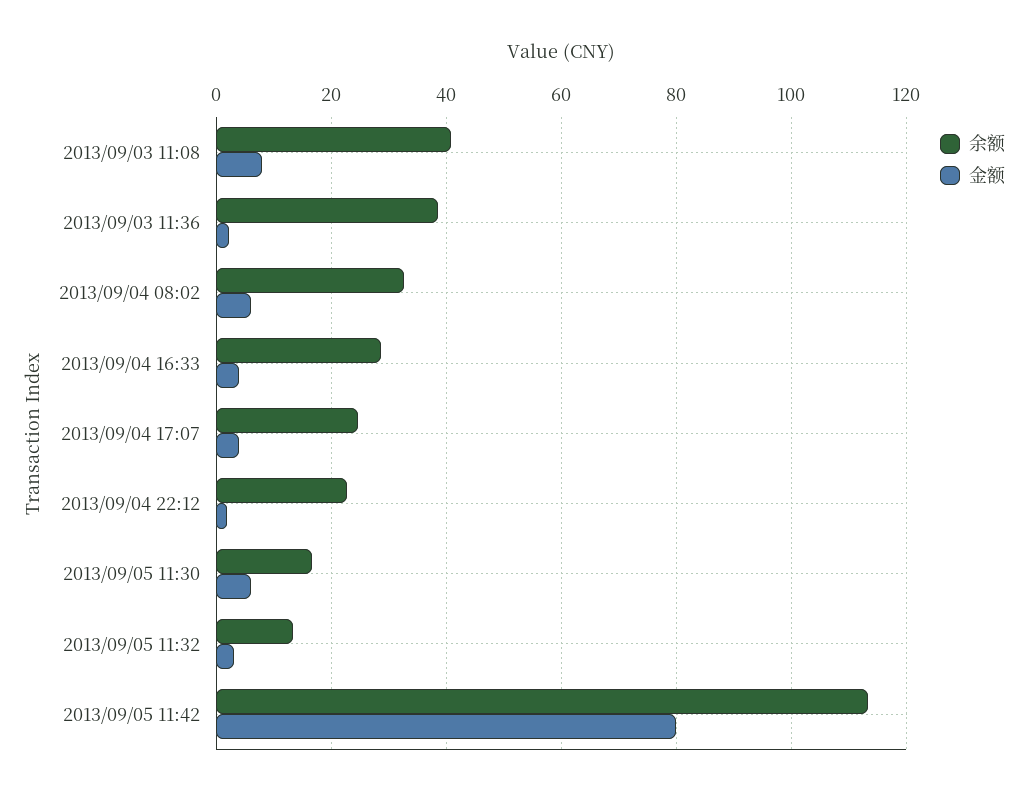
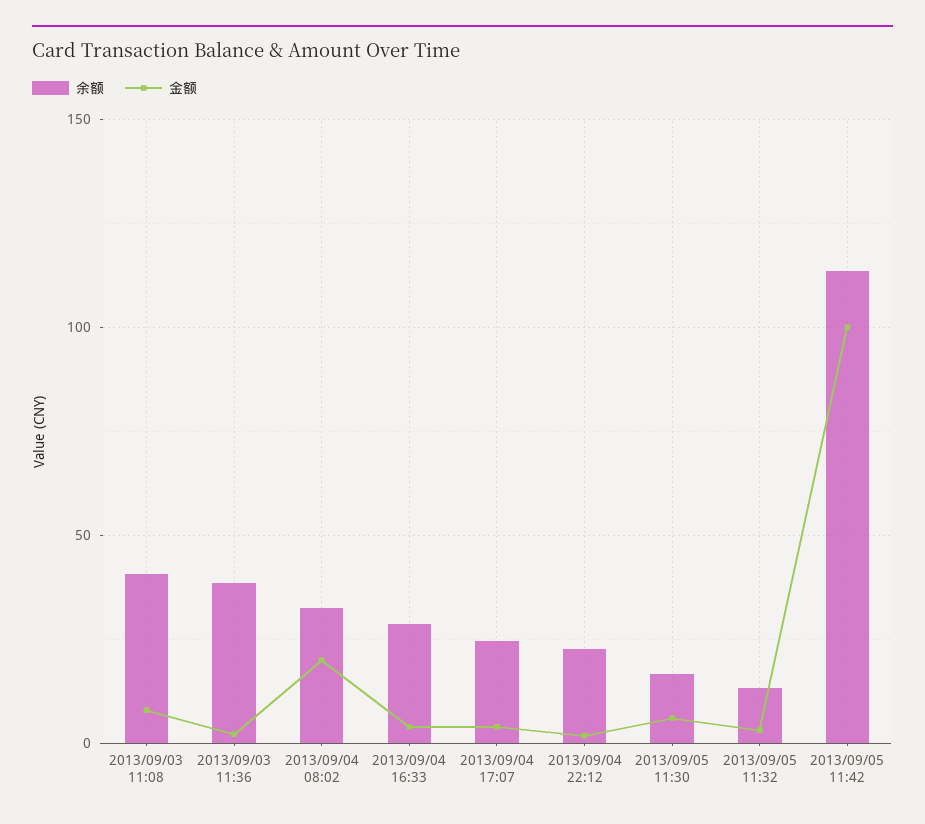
金额, 2013/09/04 08:02: 6 -> 20
金额, 2013/09/05 11:42: 80 -> 100

